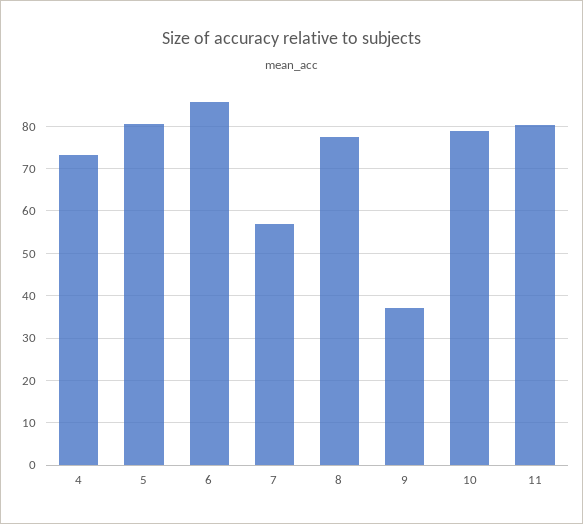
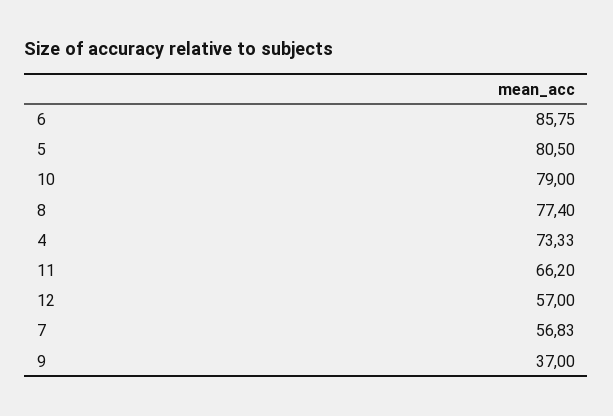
11: 80 -> 66.2
12: none -> 57

